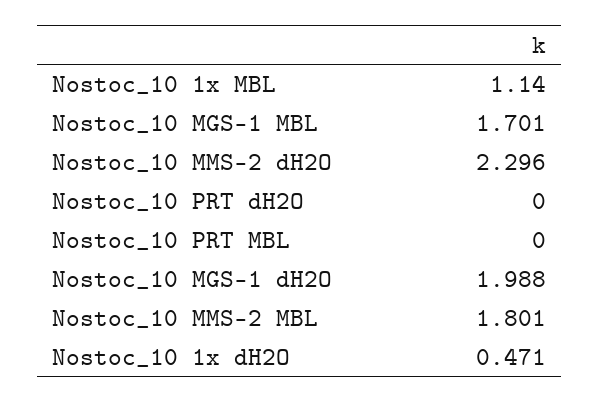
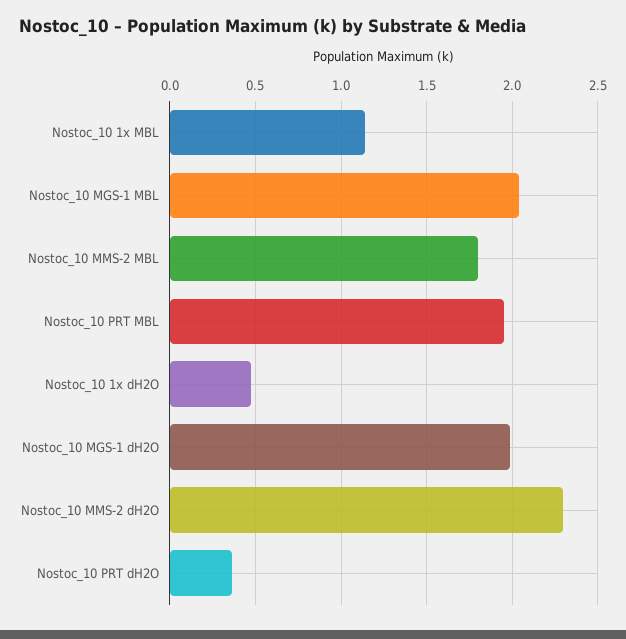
Nostoc_10 MGS-1 MBL: 1.701 -> 2.05
Nostoc_10 PRT dH2O: 0 -> 0.35
Nostoc_10 PRT MBL: 0 -> 1.95

